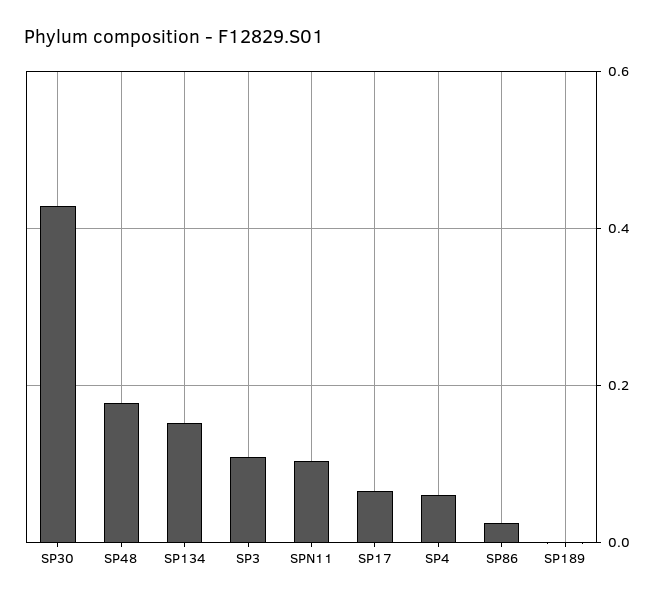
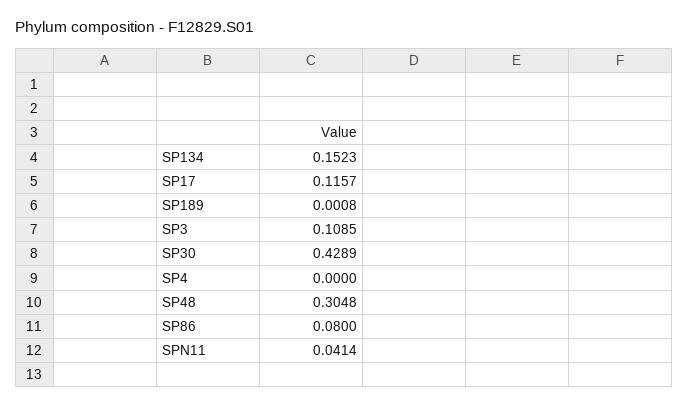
SP48: 0.18 -> 0.3048
SPN11: 0.1 -> 0.0414
SP17: 0.06 -> 0.1157
SP4: 0.06 -> 0
SP86: 0.02 -> 0.08

